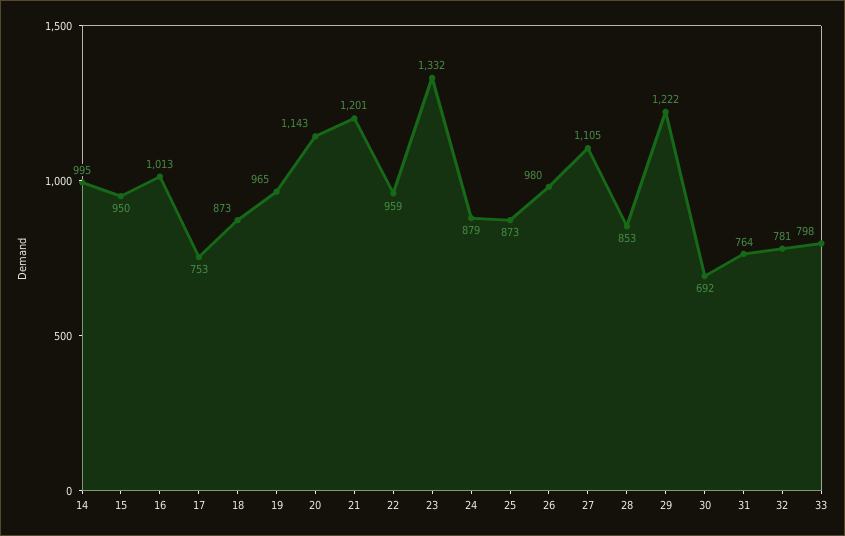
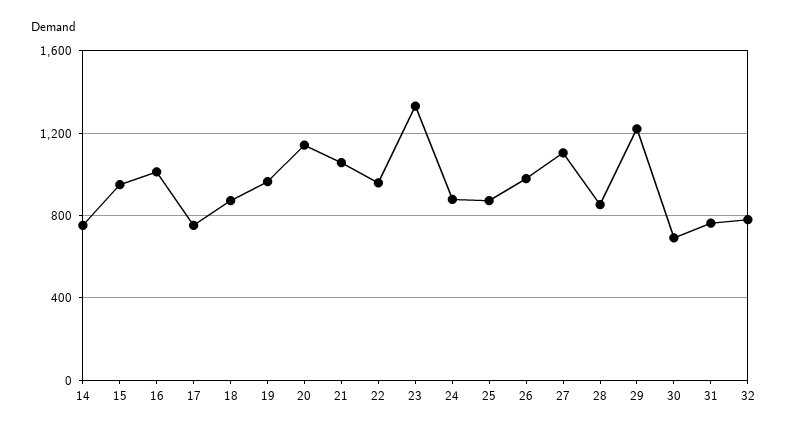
14: 995 -> 750
21: 1201 -> 1050
33: 798 -> none

